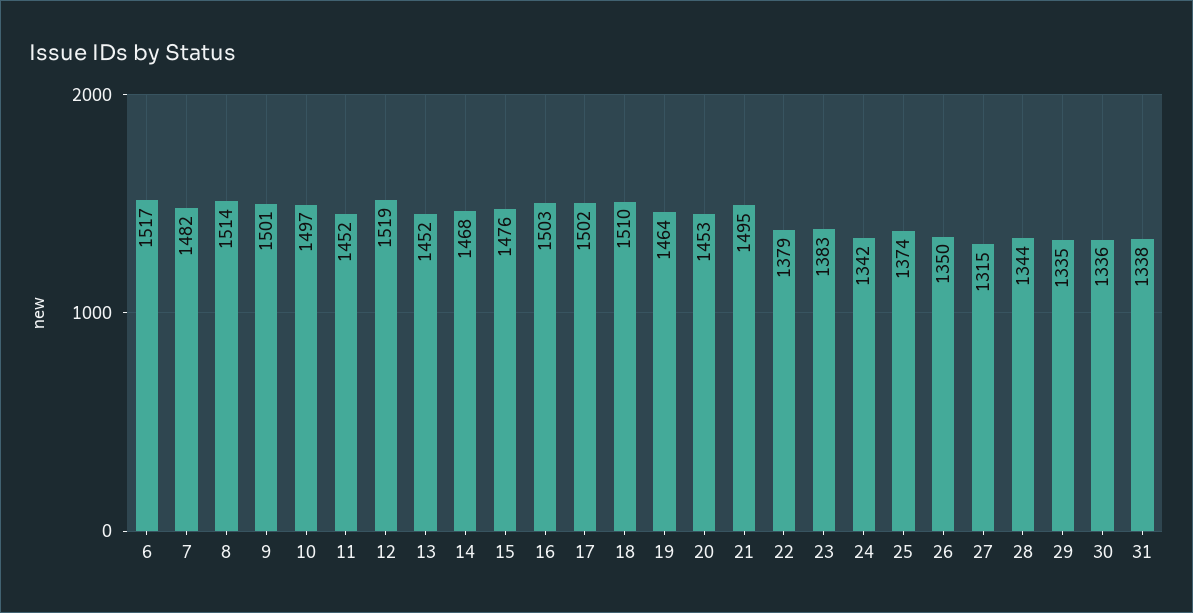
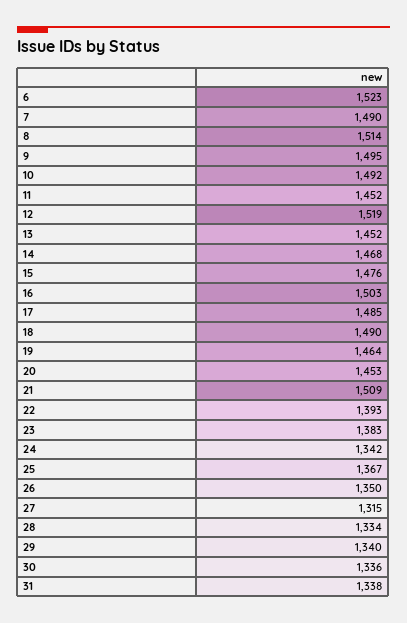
6: 1517 -> 1523
7: 1482 -> 1490
9: 1501 -> 1495
10: 1497 -> 1492
17: 1502 -> 1485
18: 1510 -> 1490
21: 1495 -> 1509
22: 1379 -> 1393
25: 1374 -> 1367
28: 1344 -> 1334
29: 1335 -> 1340

